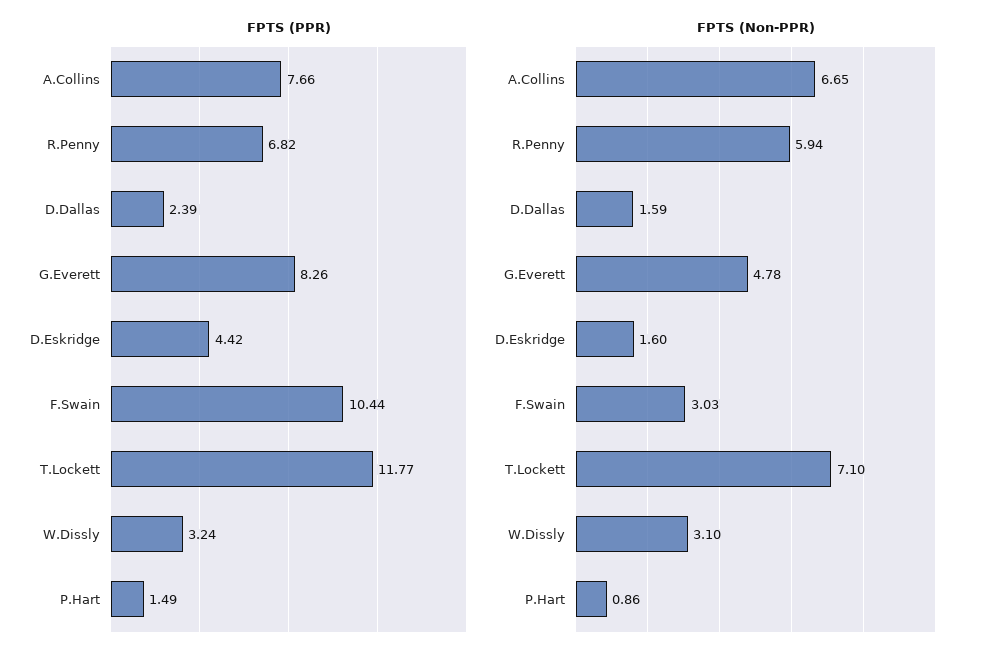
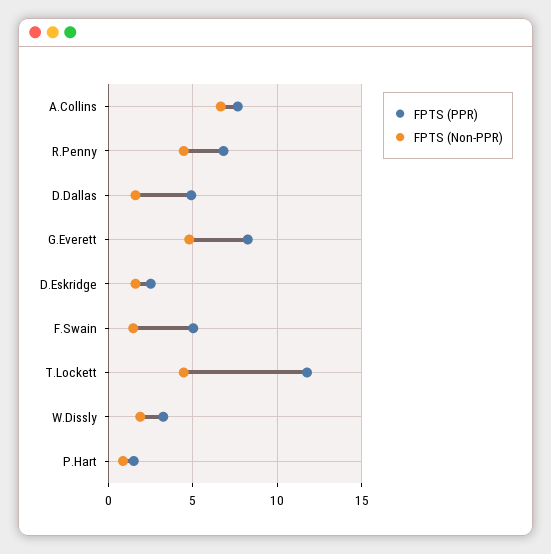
FPTS (PPR), D.Dallas: 2.39 -> 5
FPTS (PPR), D.Eskridge: 4.42 -> 2.5
FPTS (PPR), F.Swain: 10.44 -> 5
FPTS (Non-PPR), R.Penny: 5.94 -> 4.5
FPTS (Non-PPR), F.Swain: 3.03 -> 1.5
FPTS (Non-PPR), T.Lockett: 7.1 -> 4.5
FPTS (Non-PPR), W.Dissly: 3.1 -> 2

